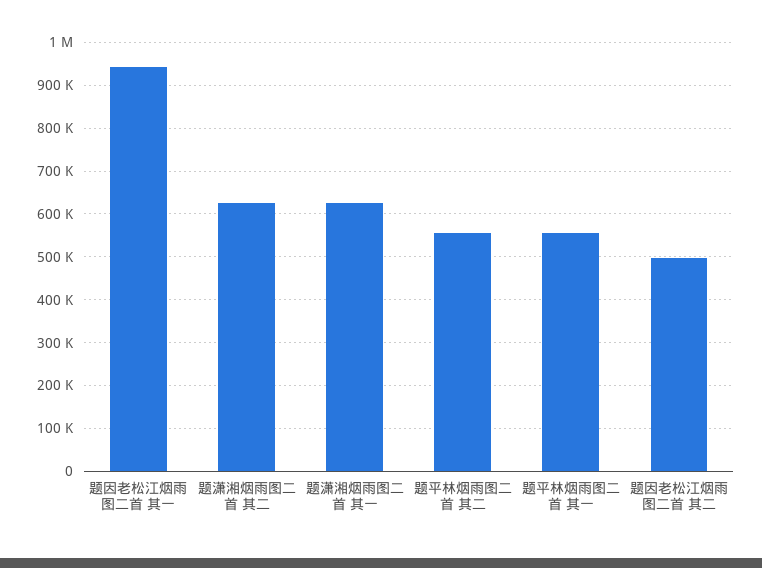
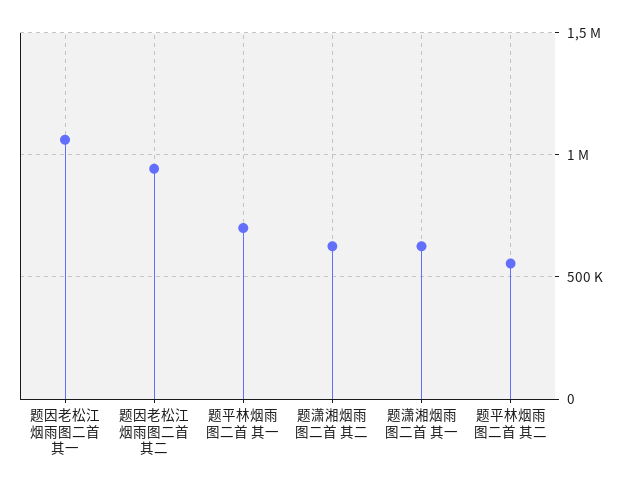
题因老松江烟雨图二首 其一: 940000 -> 1050000
题平林烟雨图二首 其一: 560000 -> 700000
题因老松江烟雨图二首 其二: 500000 -> 950000

